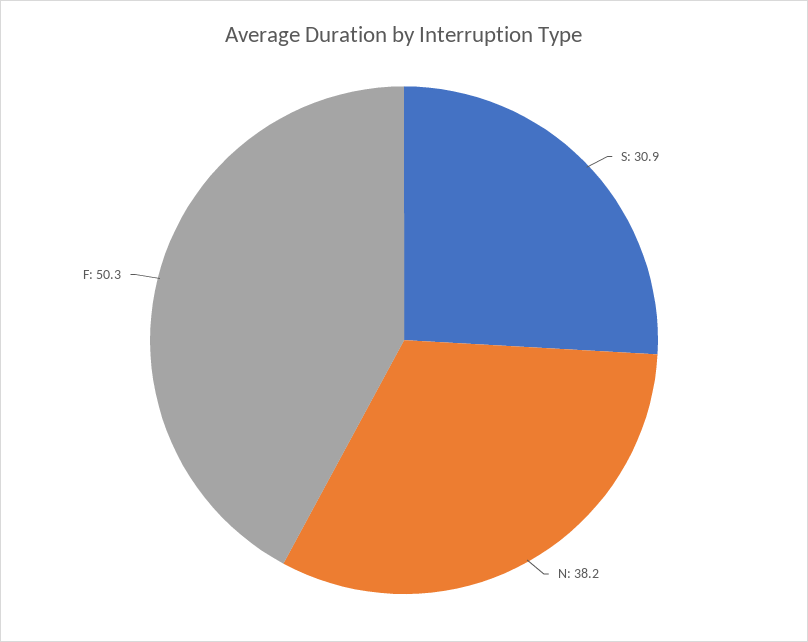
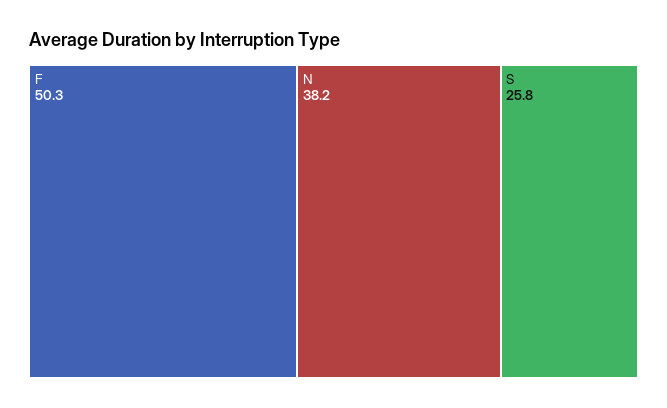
S: 30.9 -> 25.8

